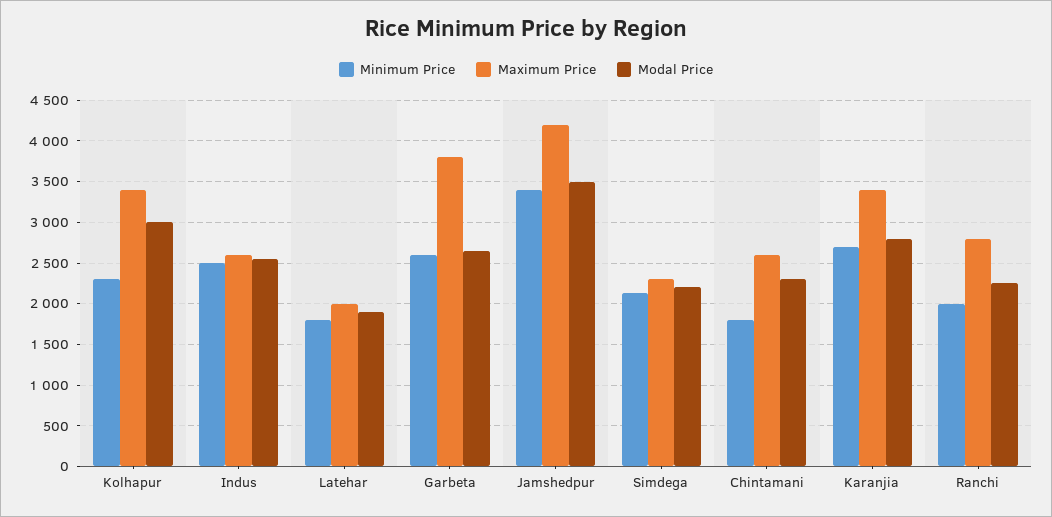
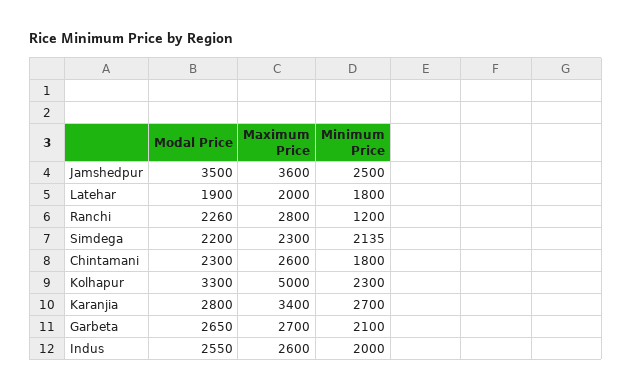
Maximum Price, Kolhapur: 3400 -> 5000
Modal Price, Kolhapur: 3000 -> 3300
Minimum Price, Indus: 2500 -> 2000
Minimum Price, Garbeta: 2600 -> 2100
Maximum Price, Garbeta: 3800 -> 2700
Minimum Price, Jamshedpur: 3400 -> 2500
Maximum Price, Jamshedpur: 4200 -> 3600
Minimum Price, Ranchi: 2000 -> 1200

